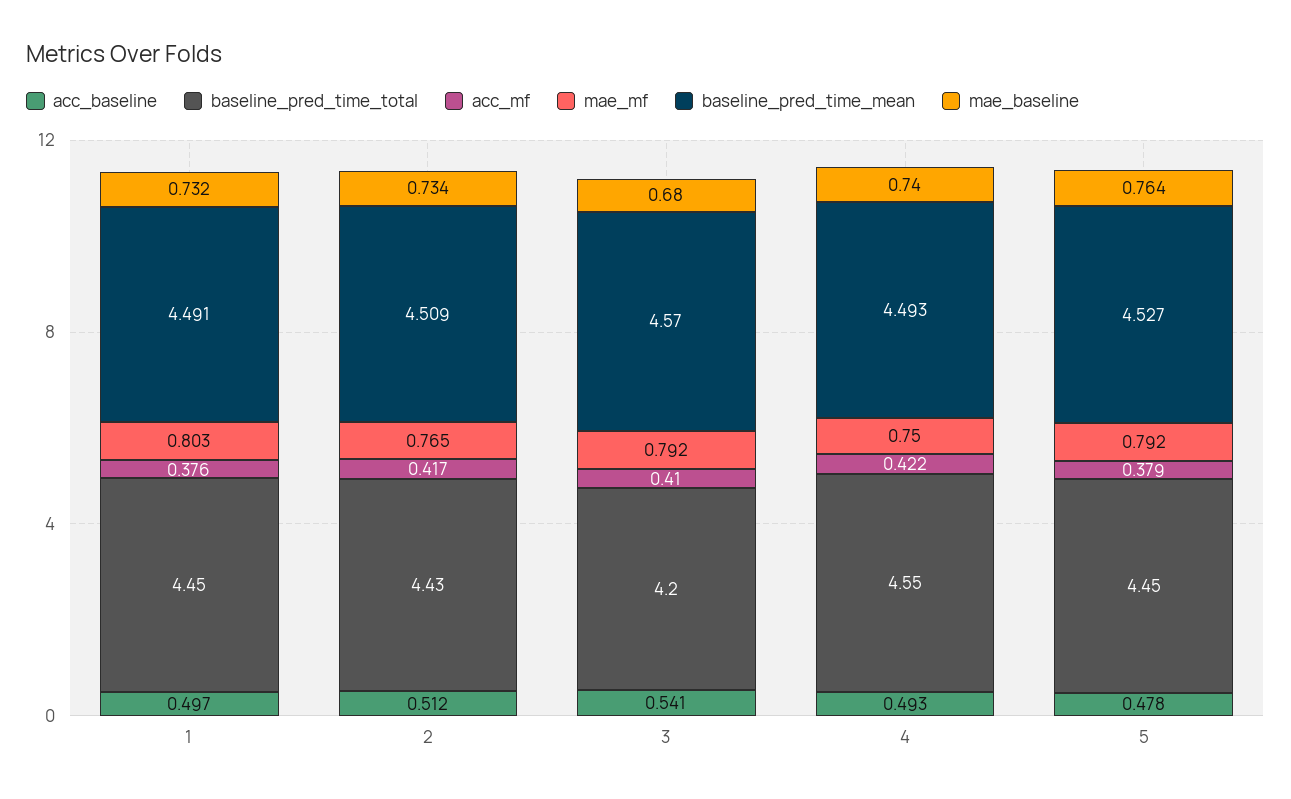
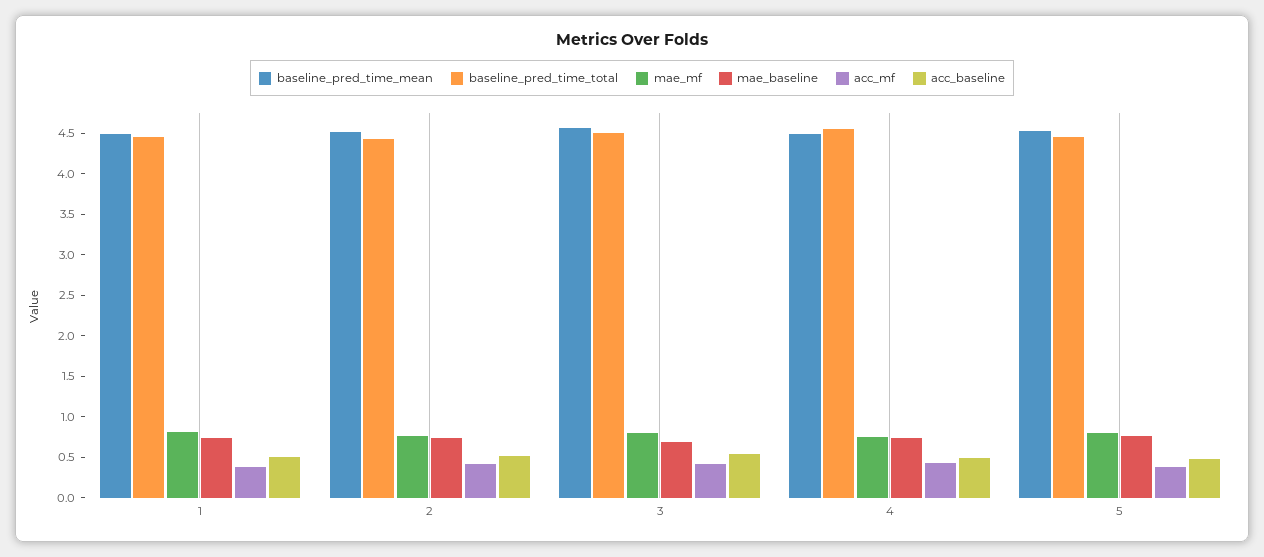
baseline_pred_time_total, 3: 4.2 -> 4.5

